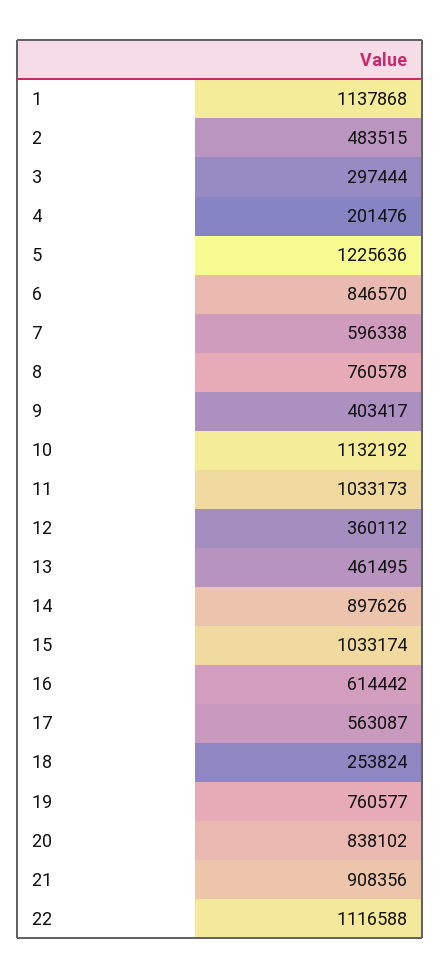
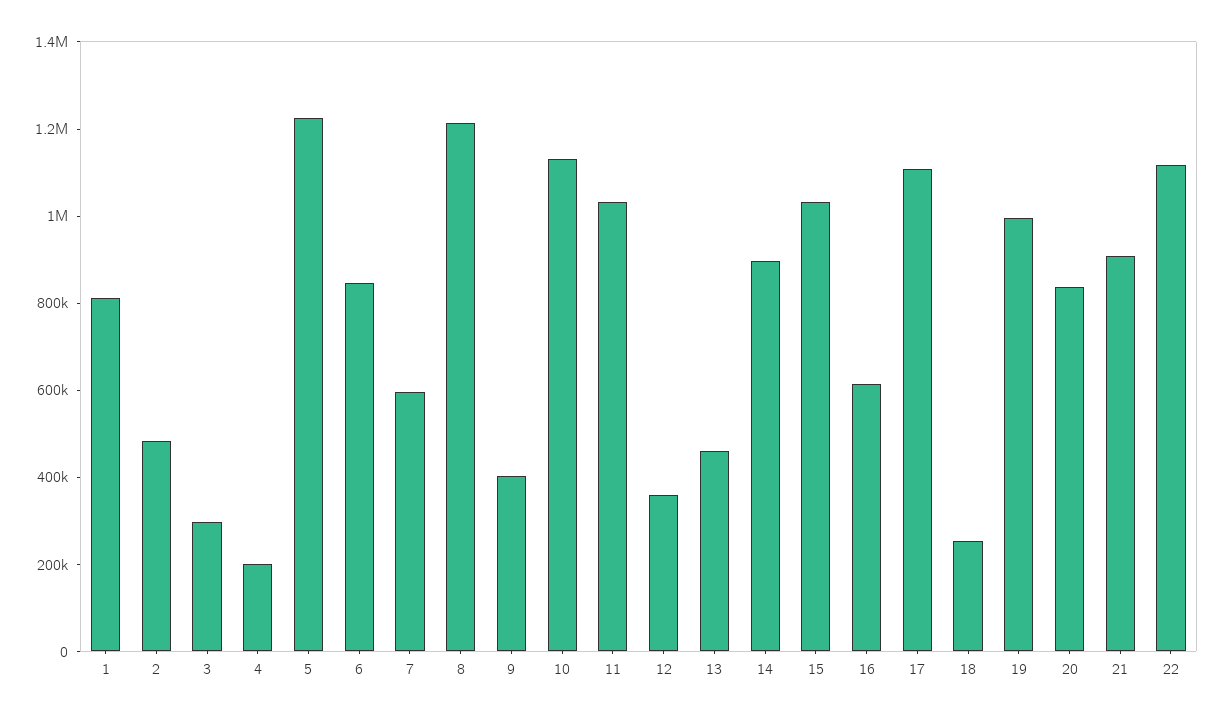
1: 1137868 -> 800000
8: 760578 -> 1200000
17: 563087 -> 1100000
19: 760577 -> 1000000

